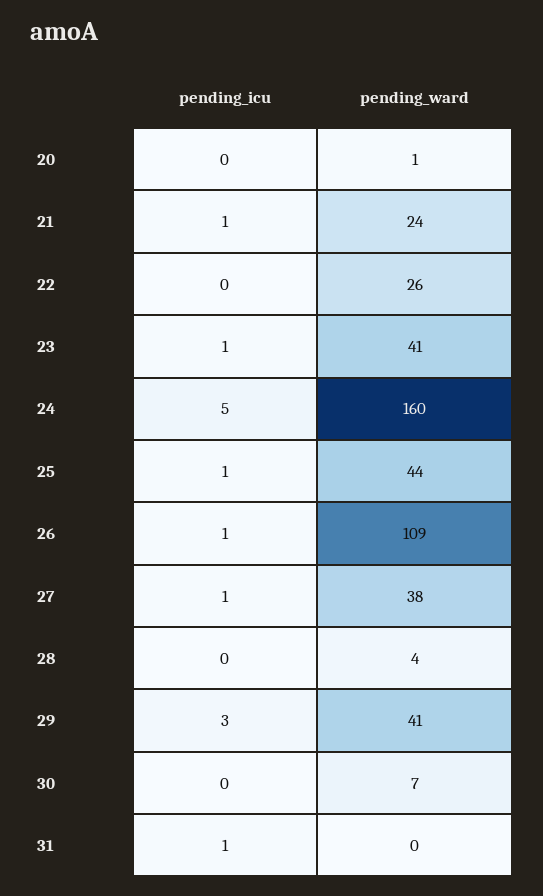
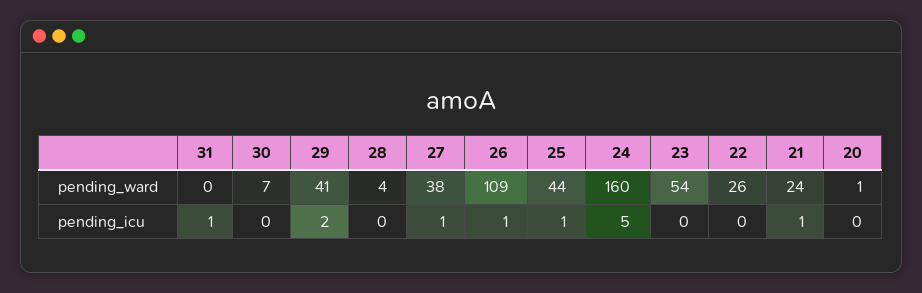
pending_icu, 23: 1 -> 0
pending_ward, 23: 41 -> 54
pending_icu, 29: 3 -> 2

